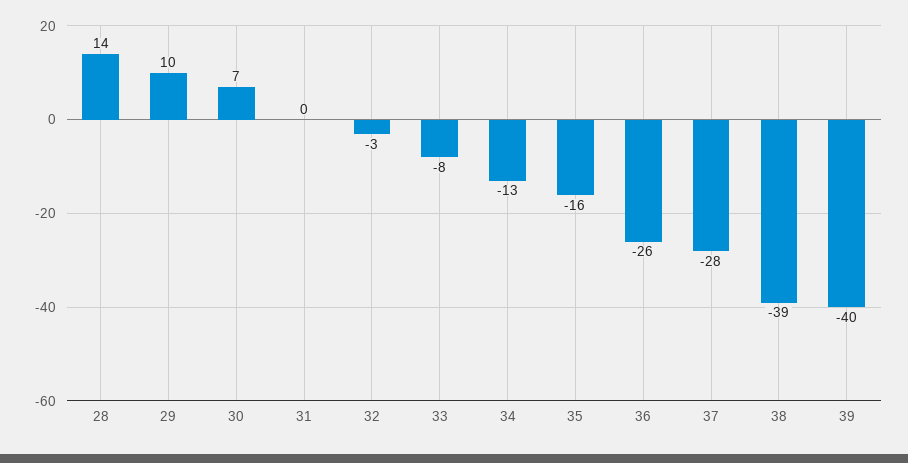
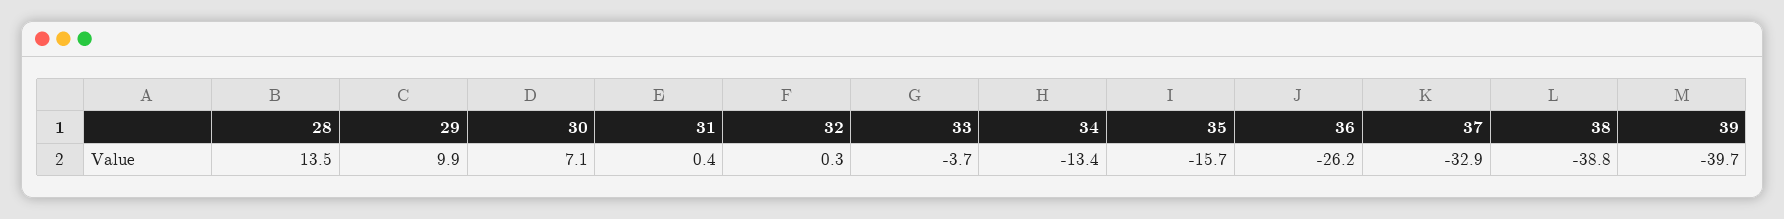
32: -3 -> 0.3
33: -8 -> -3.7
37: -28 -> -32.9

